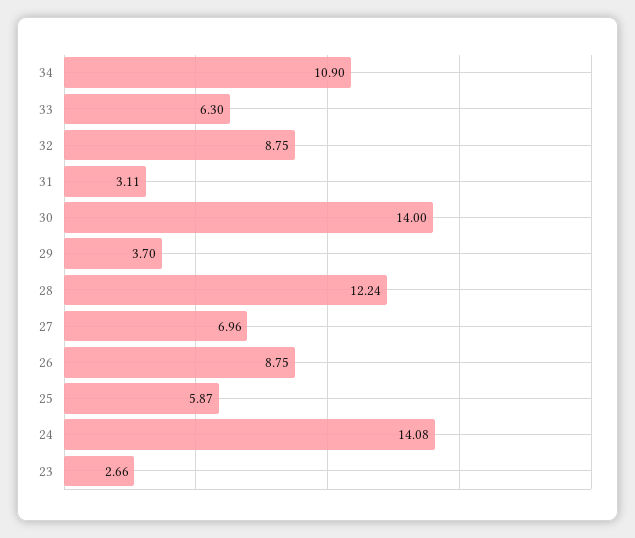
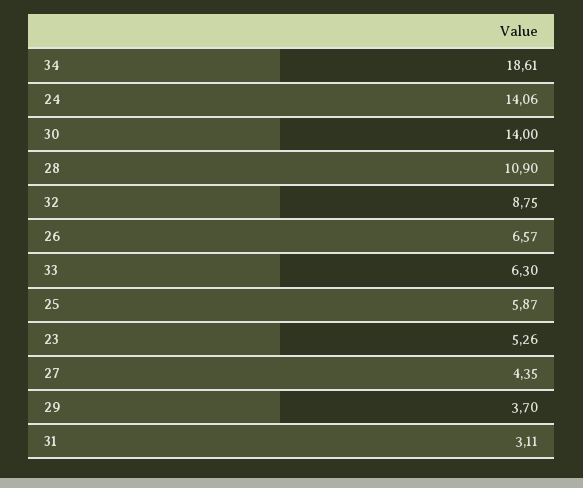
34: 10.9 -> 18.61
28: 12.24 -> 10.9
27: 6.96 -> 4.35
26: 8.75 -> 6.57
24: 14.08 -> 14.06
23: 2.66 -> 5.26

